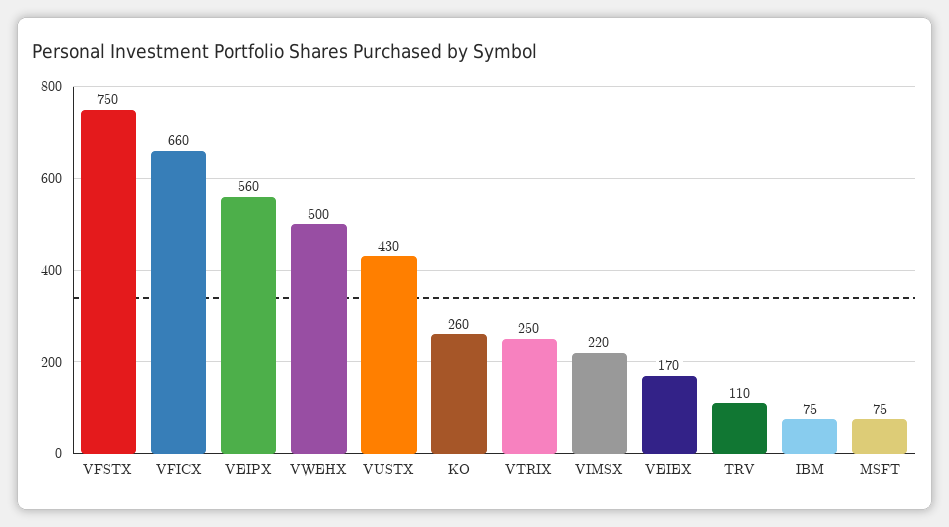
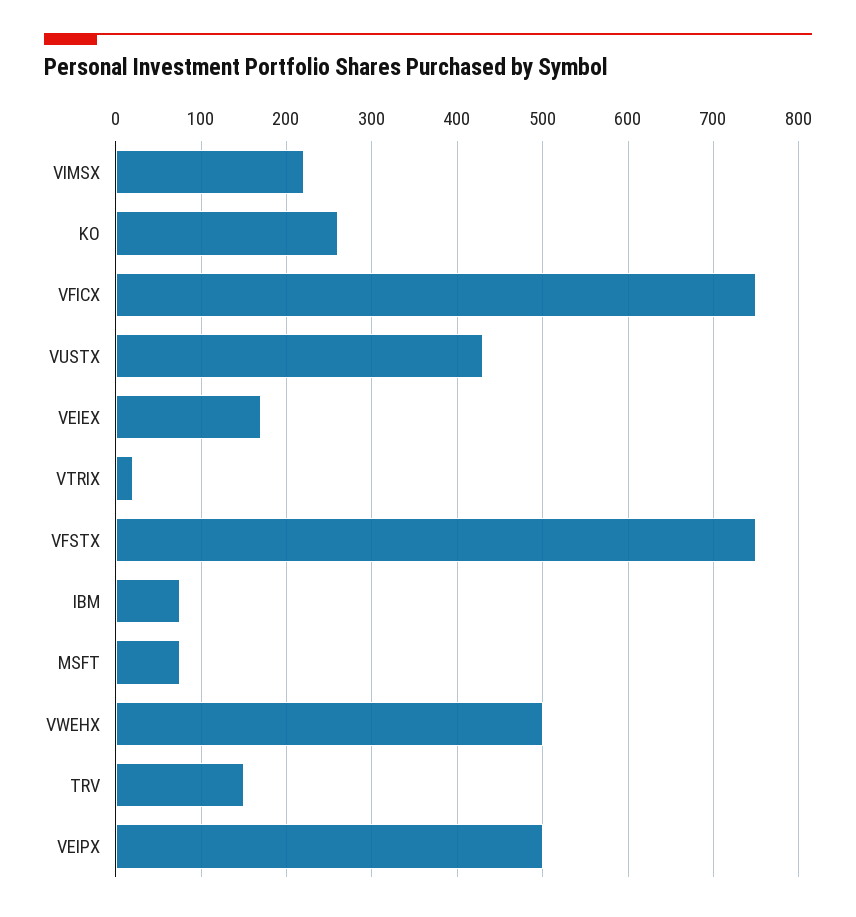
VFICX: 660 -> 750
VEIPX: 560 -> 500
VTRIX: 250 -> 20
TRV: 110 -> 150

